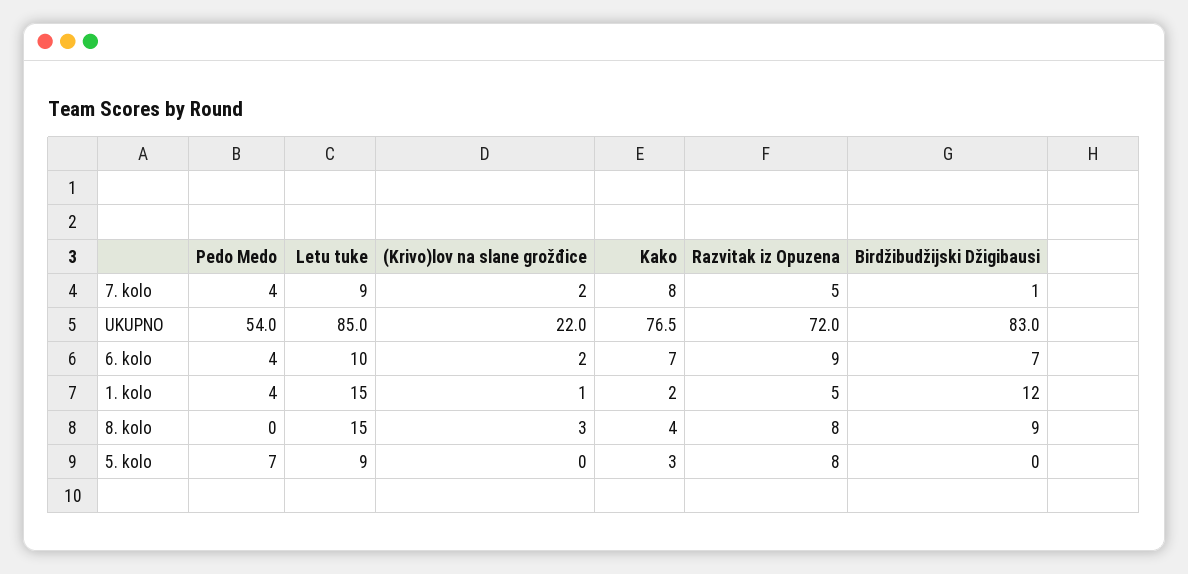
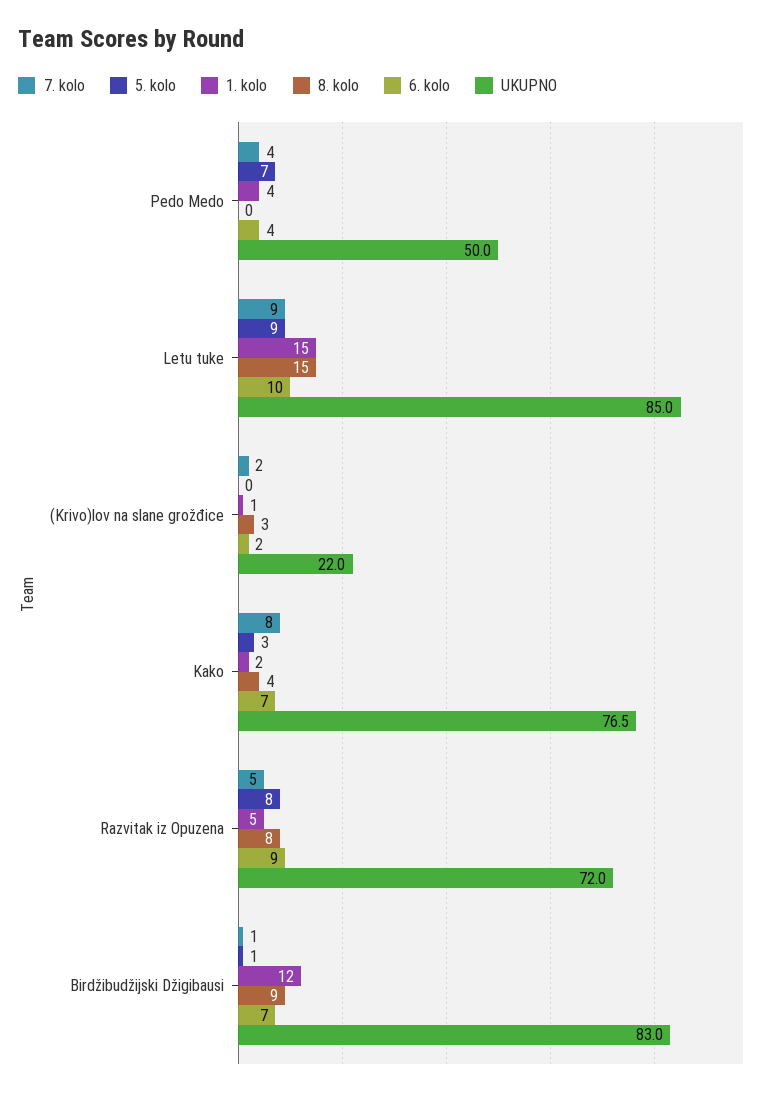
UKUPNO, Pedo Medo: 54 -> 50
5. kolo, Birdžibudžijski Džigibausi: 0 -> 1

